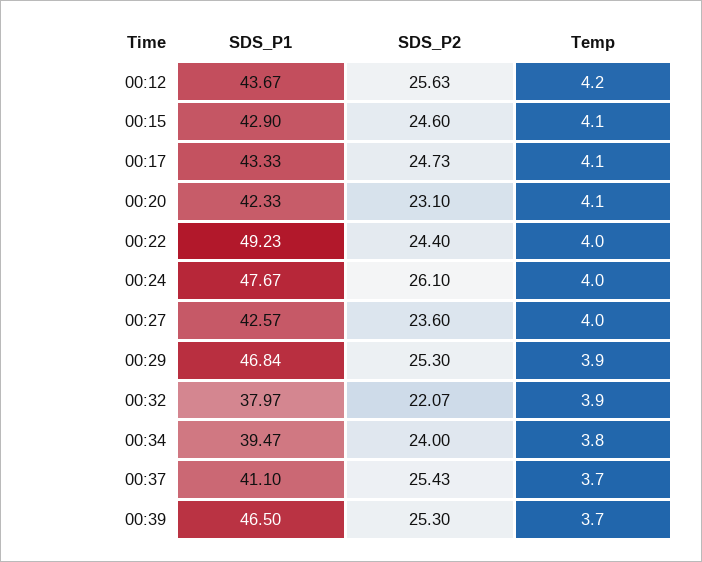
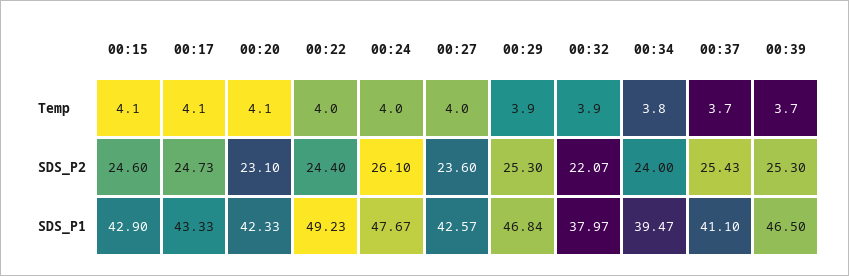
SDS_P1, 00:12: 43.67 -> none
SDS_P2, 00:12: 25.63 -> none
Temp, 00:12: 4.2 -> none

